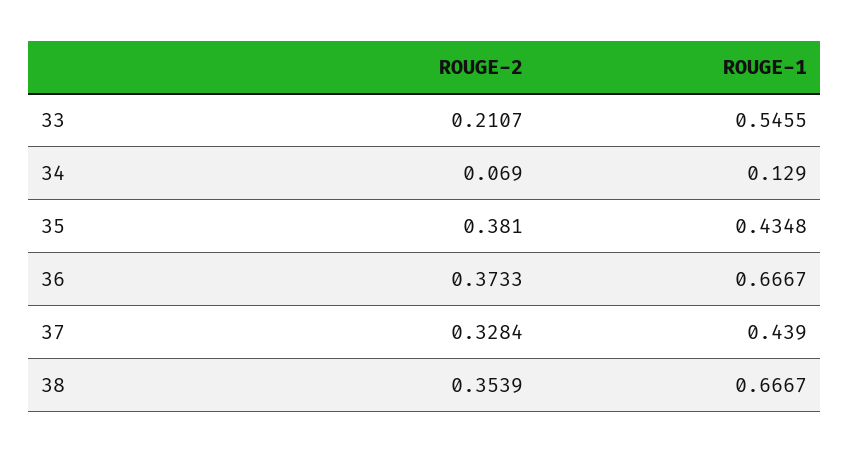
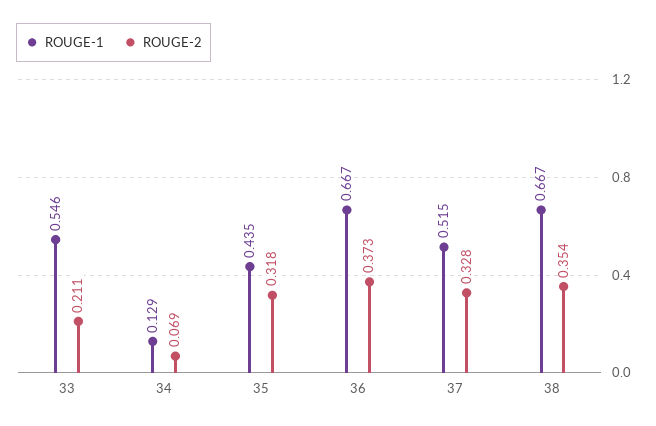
ROUGE-2, 35: 0.381 -> 0.318
ROUGE-1, 37: 0.439 -> 0.515

